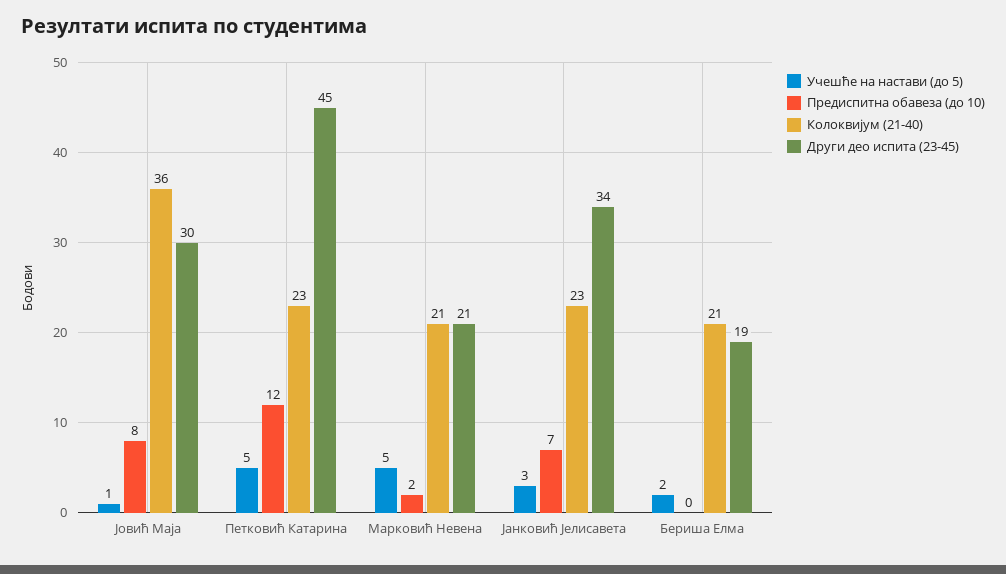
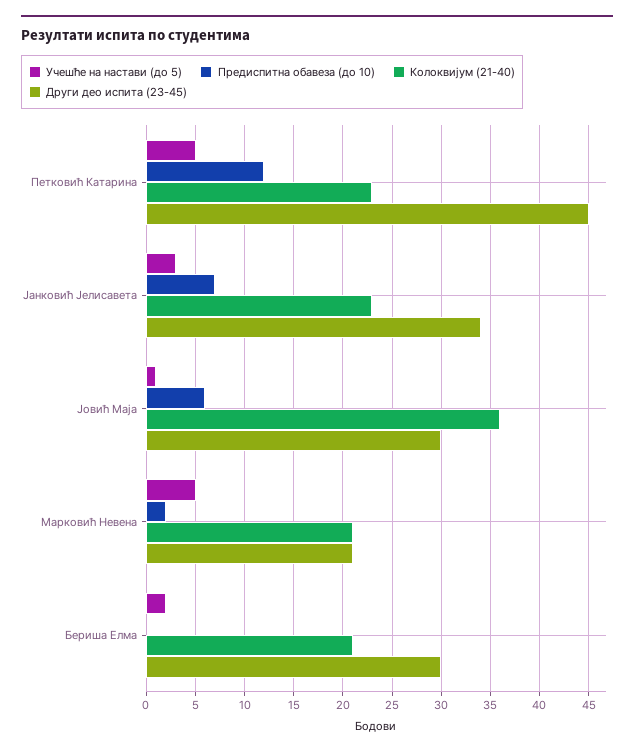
Предиспитна обавеза (до 10), Јовић Маја: 8 -> 6
Други део испита (23-45), Бериша Елма: 19 -> 30

